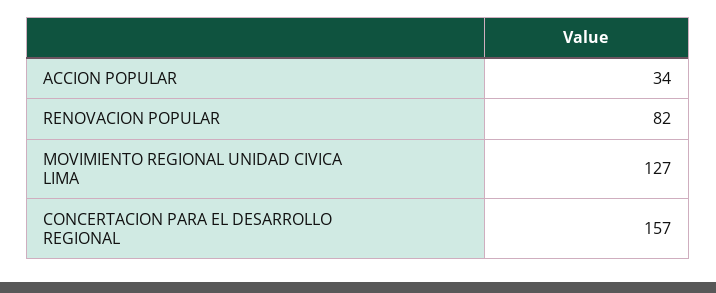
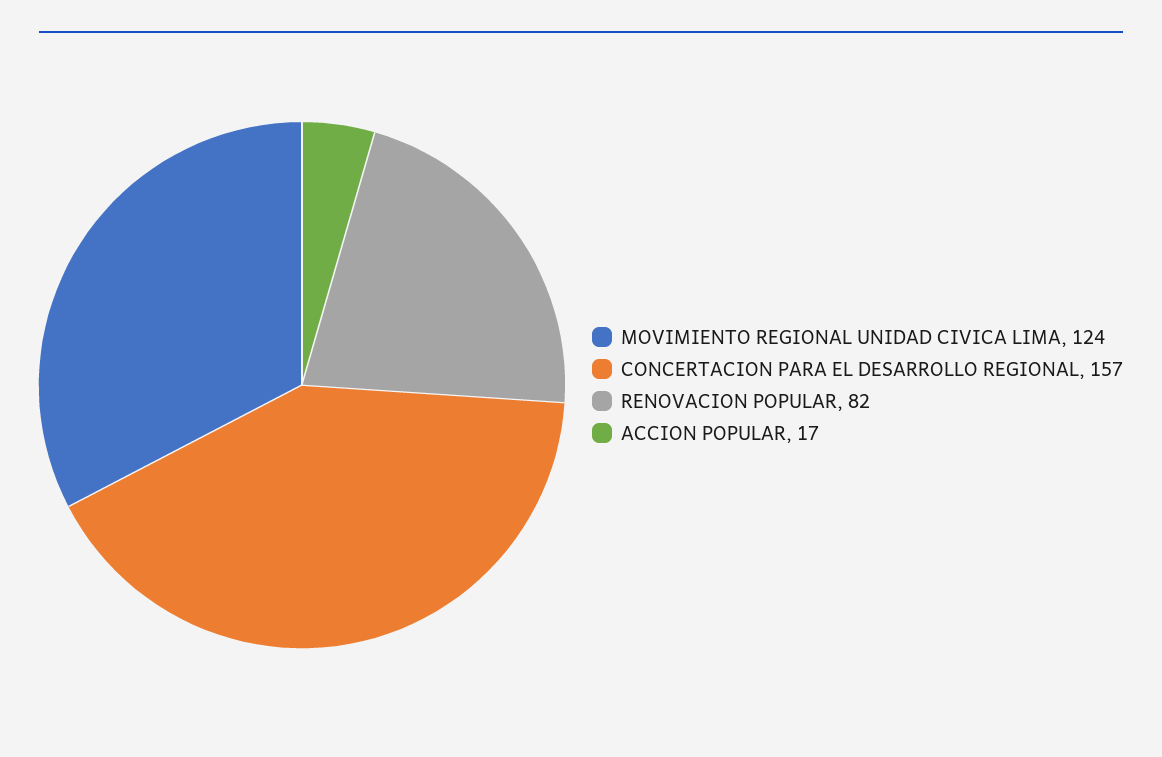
ACCION POPULAR: 34 -> 17
MOVIMIENTO REGIONAL UNIDAD CIVICA LIMA: 127 -> 124

